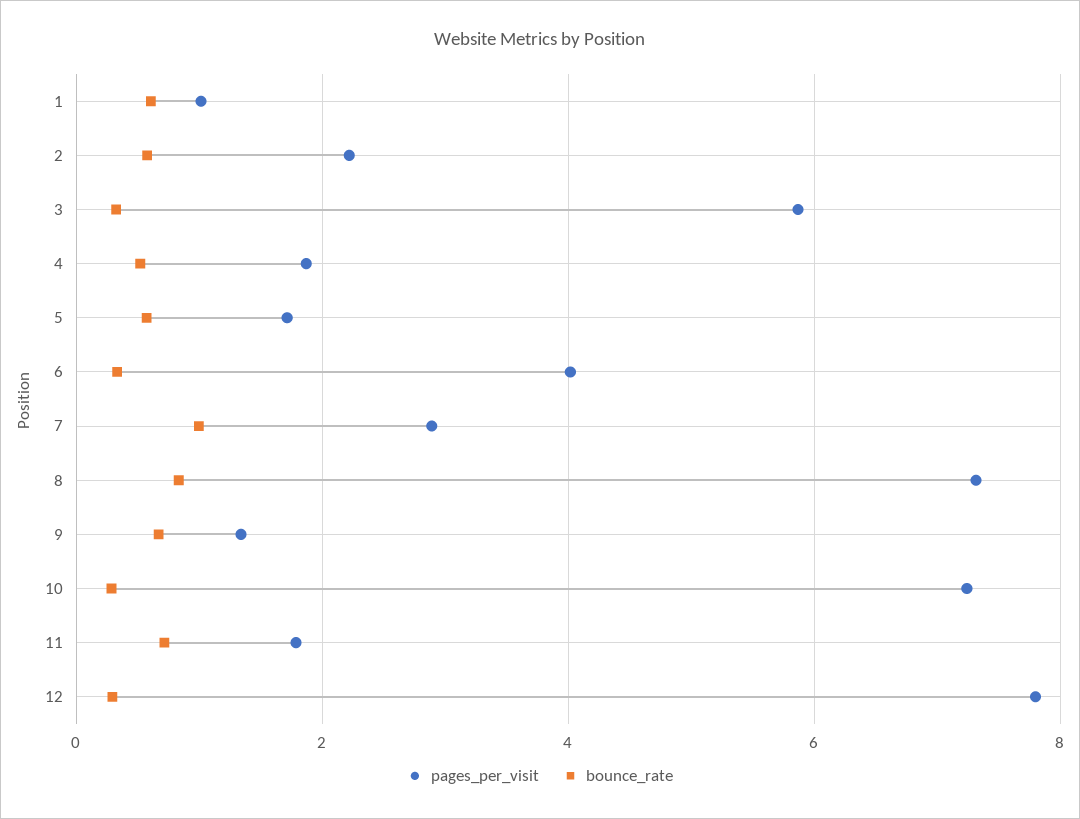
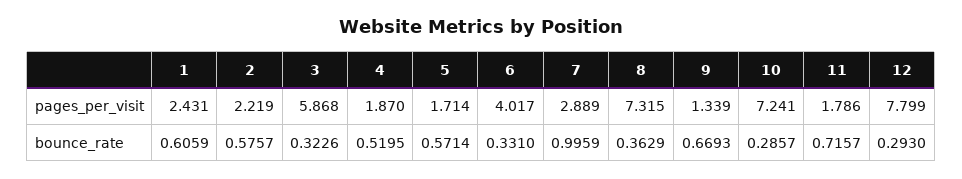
pages_per_visit, 1: 1 -> 2.431
bounce_rate, 8: 0.8 -> 0.3629

